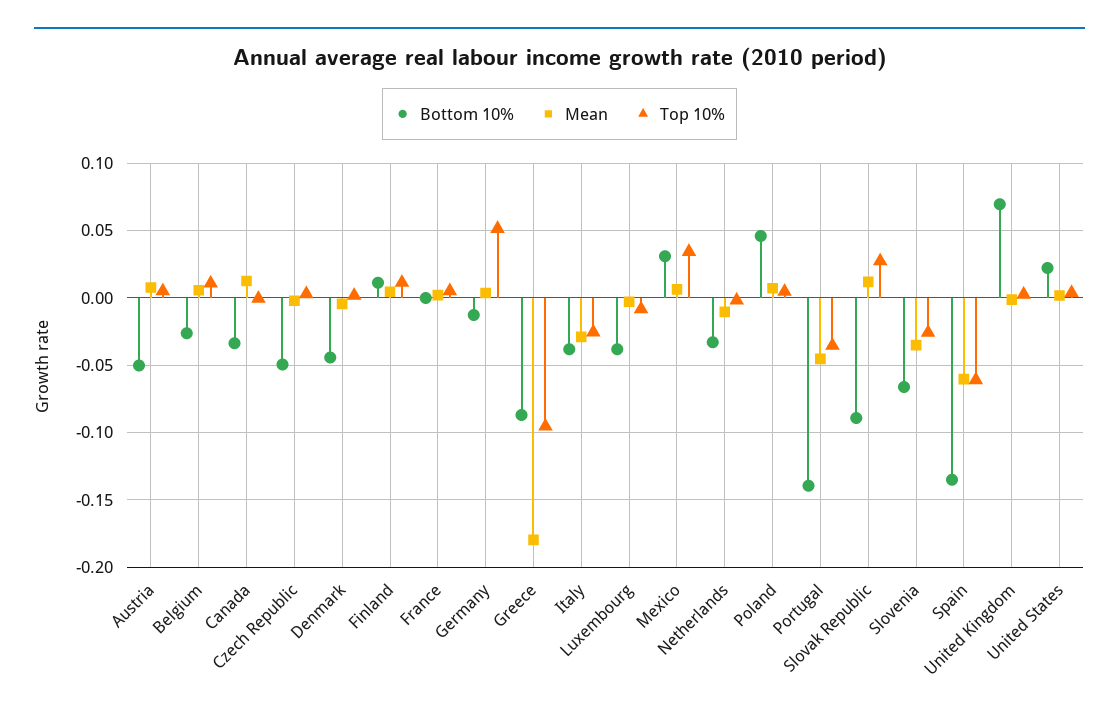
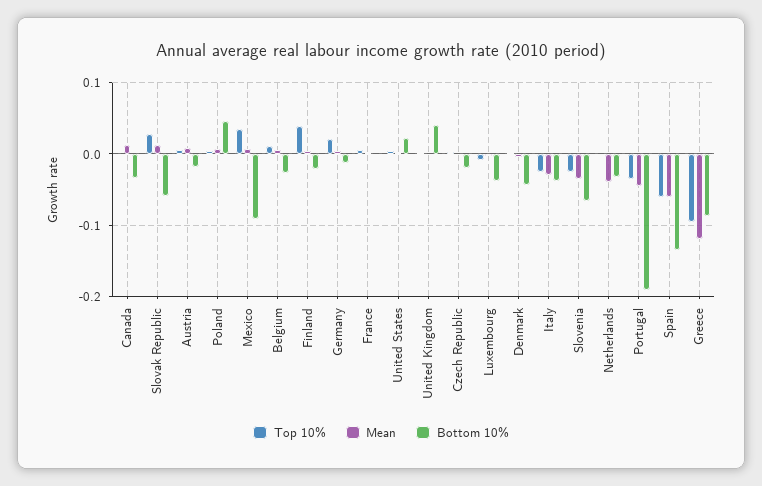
Bottom 10%, Austria: -0.05 -> -0.02
Bottom 10%, Czech Republic: -0.05 -> -0.02
Bottom 10%, Finland: 0.01 -> -0.02
Top 10%, Finland: 0.01 -> 0.04
Top 10%, Germany: 0.05 -> 0.02
Mean, Greece: -0.18 -> -0.12
Bottom 10%, Mexico: 0.03 -> -0.09
Mean, Netherlands: -0.01 -> -0.04
Bottom 10%, Portugal: -0.14 -> -0.19
Bottom 10%, Slovak Republic: -0.09 -> -0.06
Bottom 10%, United Kingdom: 0.07 -> 0.04

